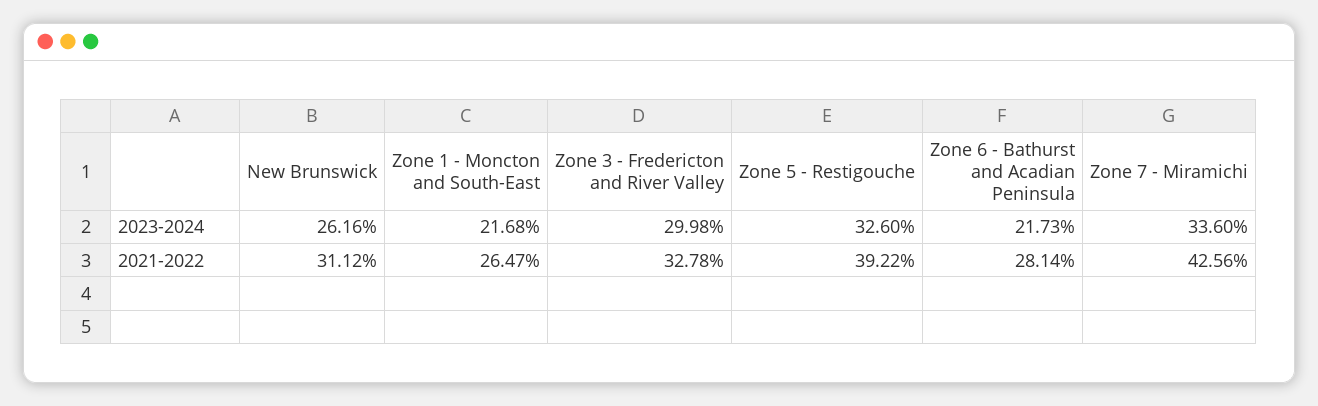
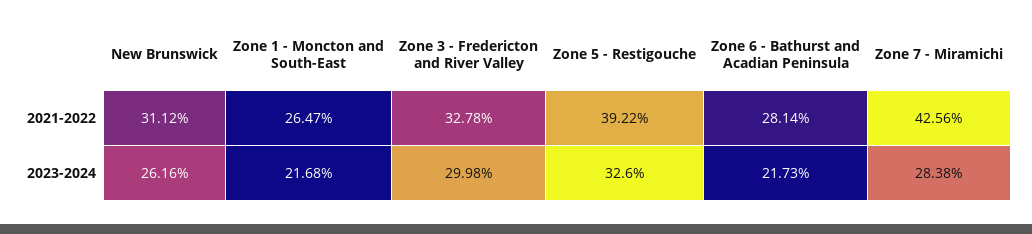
Zone 7 - Miramichi, 2023-2024: 33.6 -> 28.38

